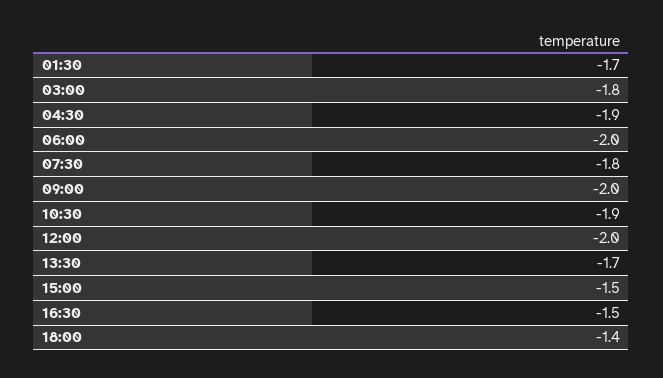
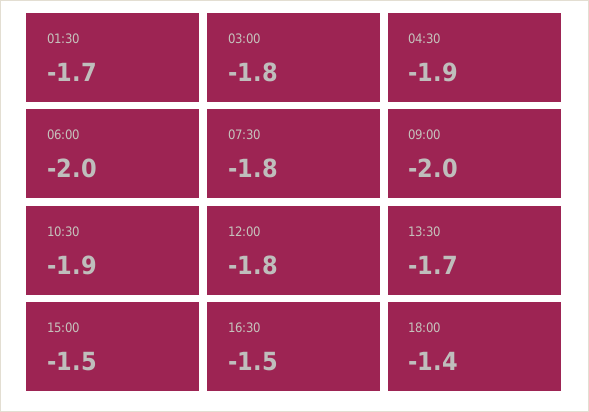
12:00: -2 -> -1.8

